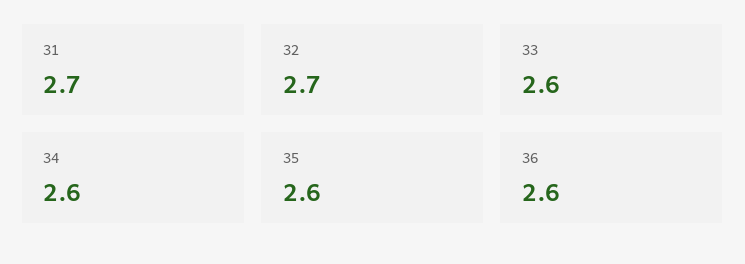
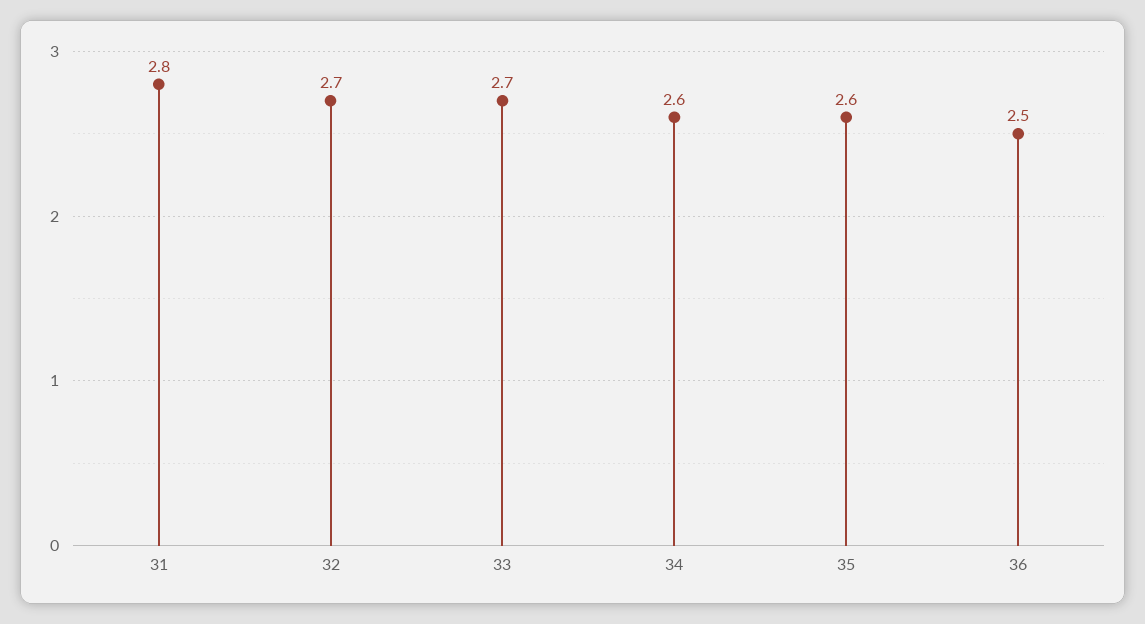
31: 2.7 -> 2.8
33: 2.6 -> 2.7
36: 2.6 -> 2.5

